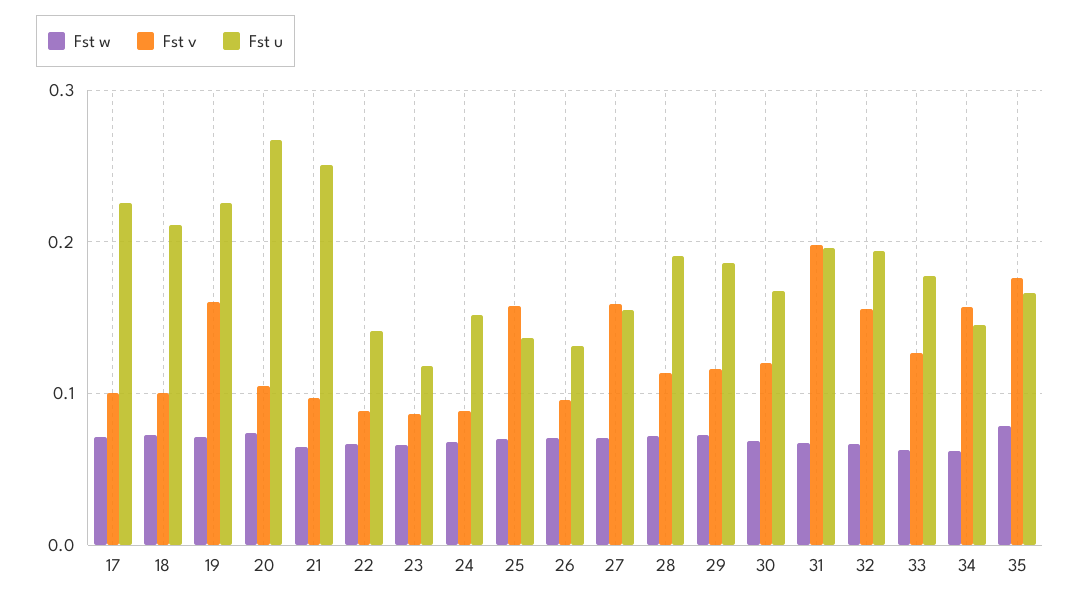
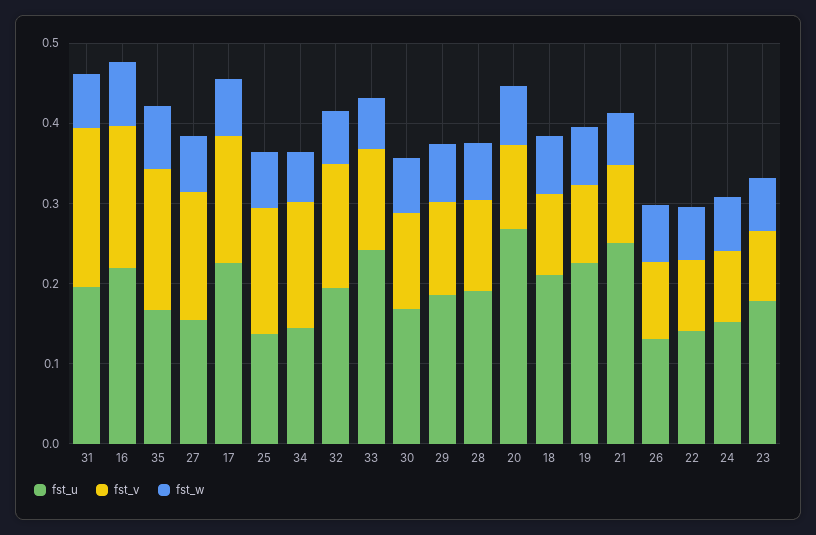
Fst v, 17: 0.1 -> 0.16
Fst v, 19: 0.16 -> 0.1
Fst u, 23: 0.12 -> 0.18
Fst u, 33: 0.18 -> 0.24
Fst u, 16: none -> 0.22
Fst v, 16: none -> 0.18
Fst w, 16: none -> 0.08

